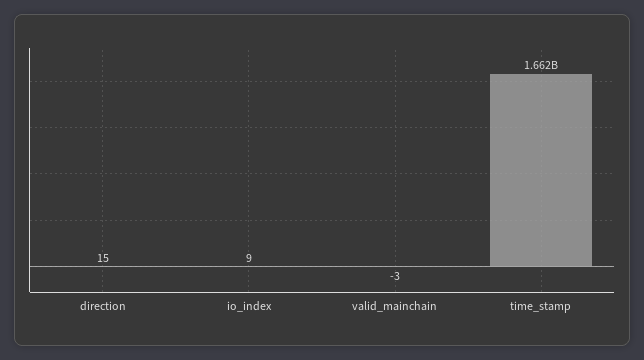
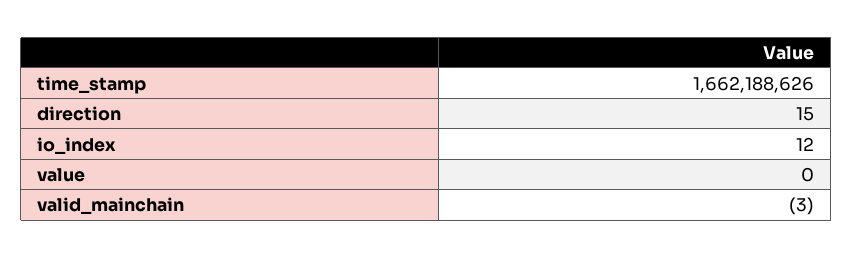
io_index: 9 -> 12
value: none -> 0

